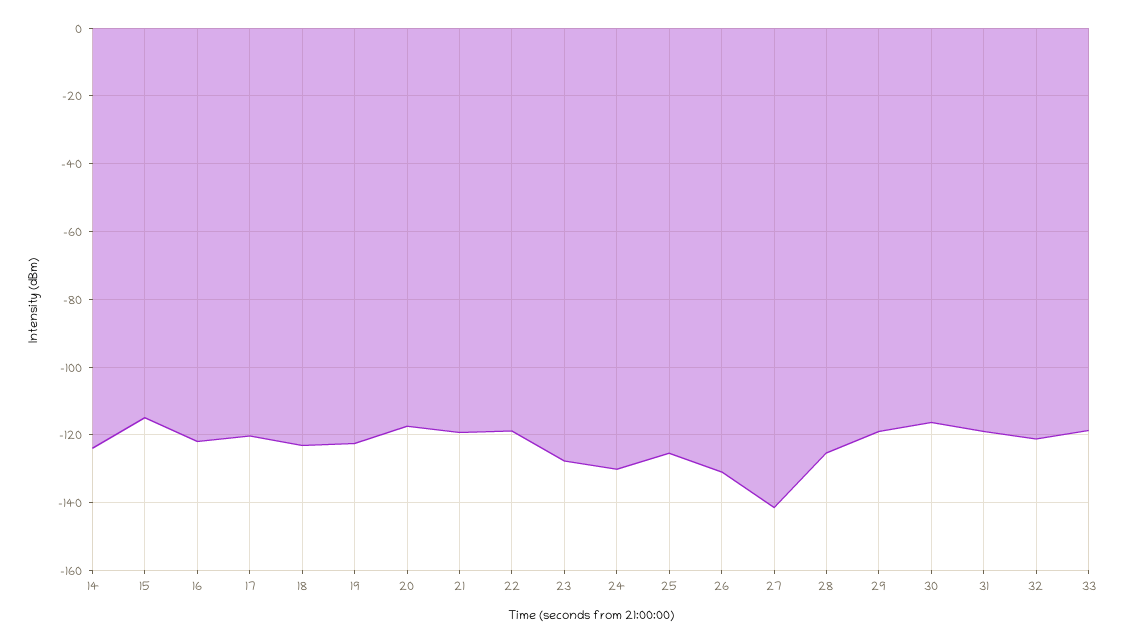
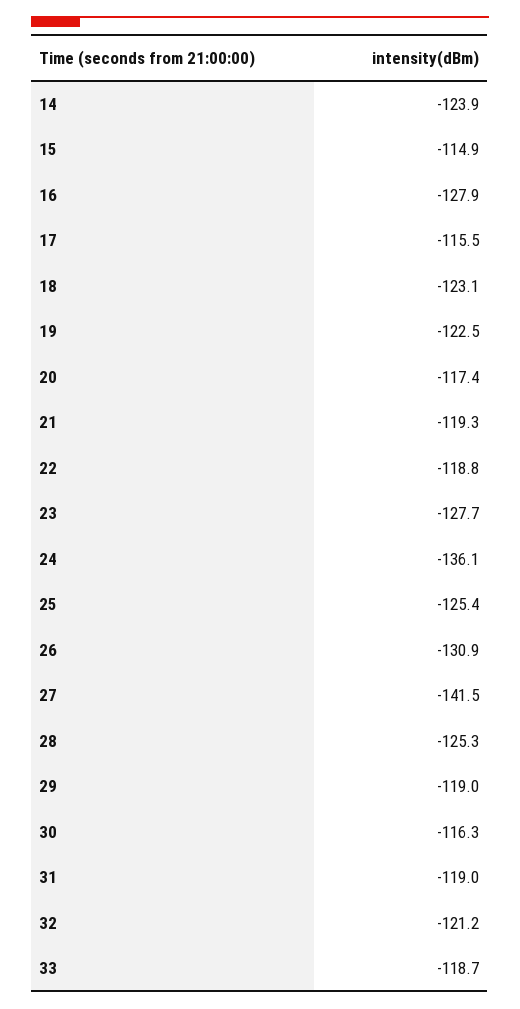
16: -122 -> -127.9
17: -120 -> -115.5
24: -130 -> -136.1

